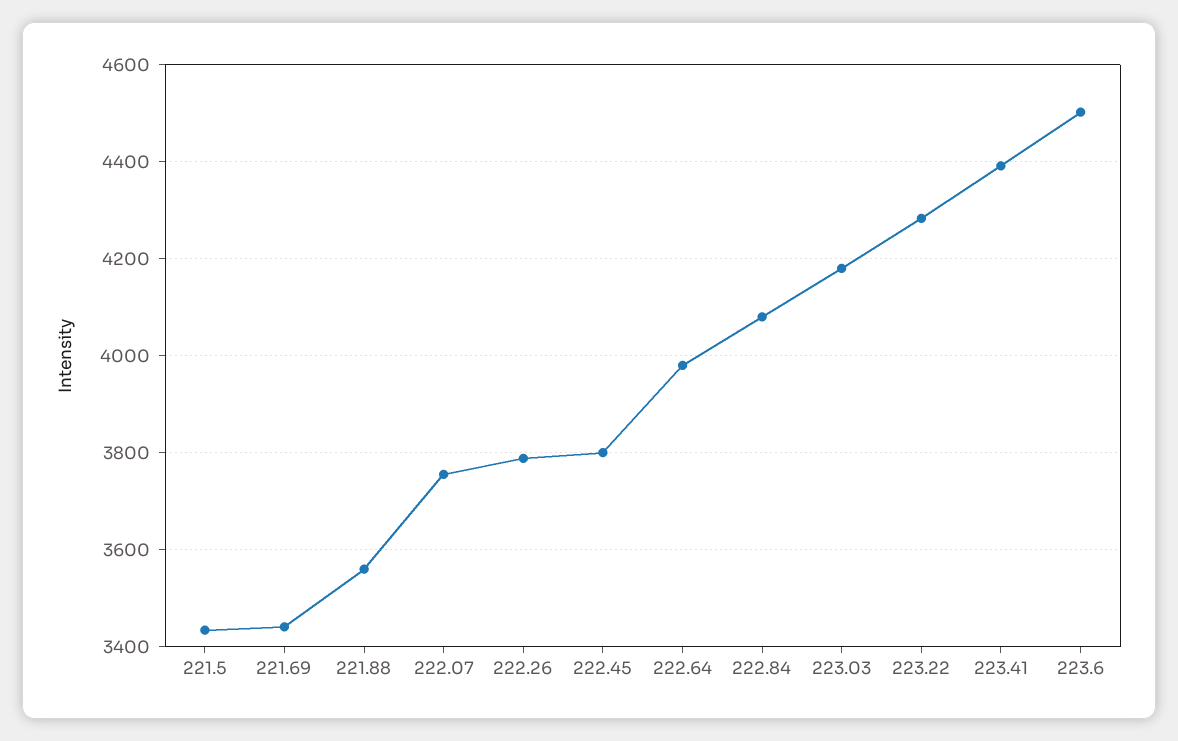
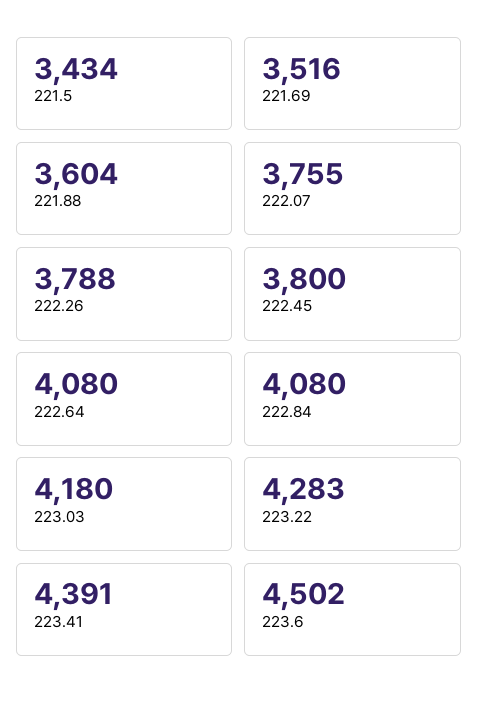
221.69: 3440 -> 3516
221.88: 3560 -> 3604
222.64: 3980 -> 4080

